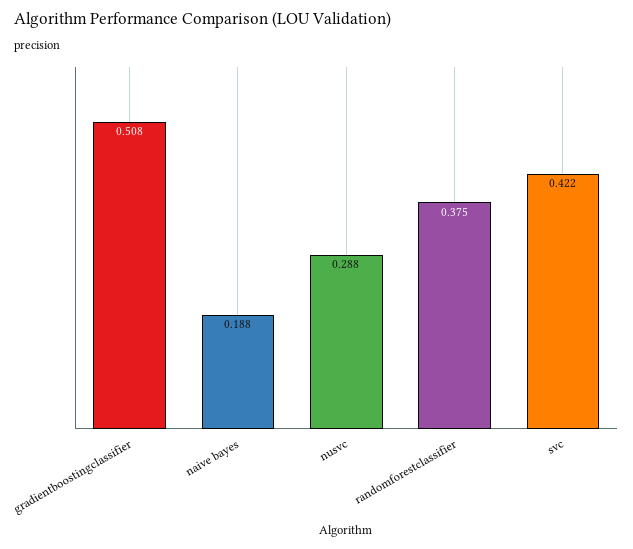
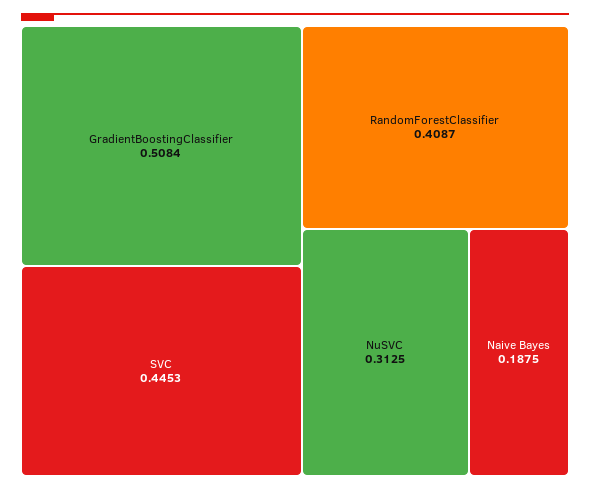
nusvc: 0.288 -> 0.3125
randomforestclassifier: 0.375 -> 0.4087
svc: 0.422 -> 0.4453

